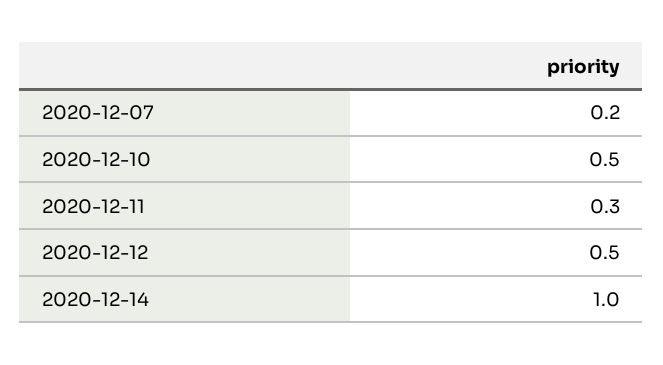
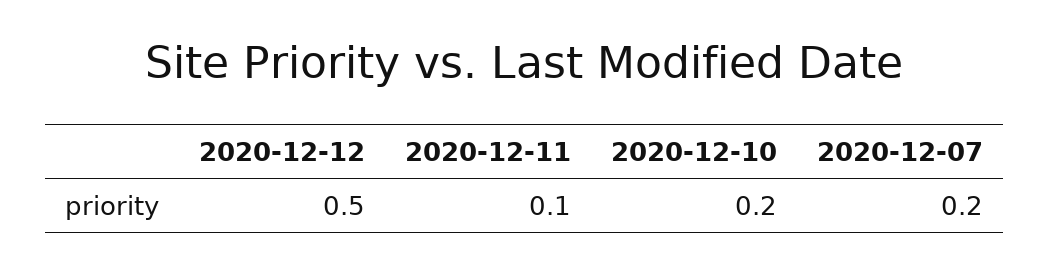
2020-12-10: 0.5 -> 0.2
2020-12-11: 0.3 -> 0.1
2020-12-14: 1 -> none

